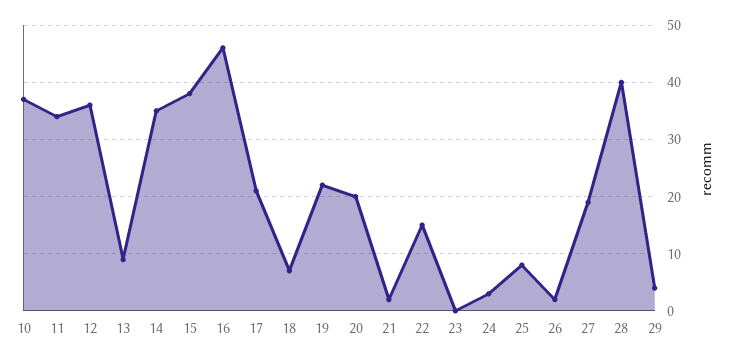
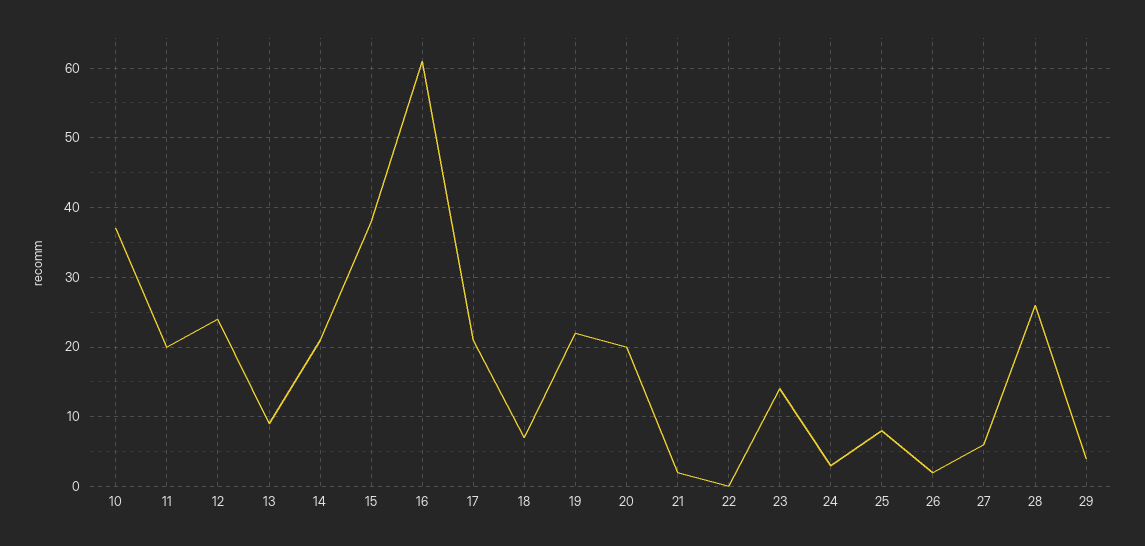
11: 35 -> 20
12: 35 -> 24
14: 35 -> 21
16: 45 -> 61
22: 15 -> 0
23: 0 -> 14
27: 20 -> 6
28: 40 -> 26

